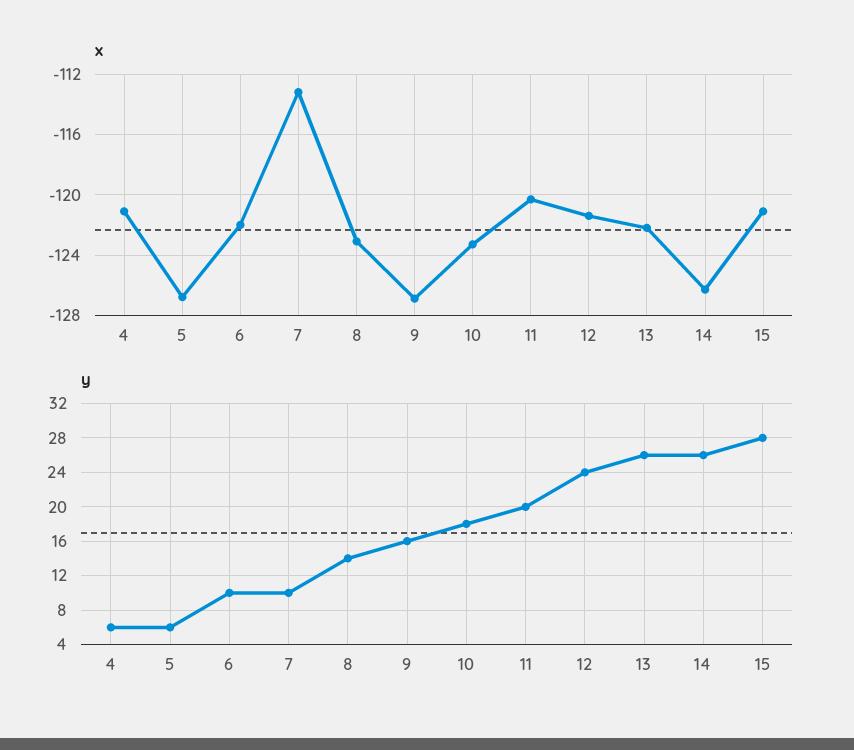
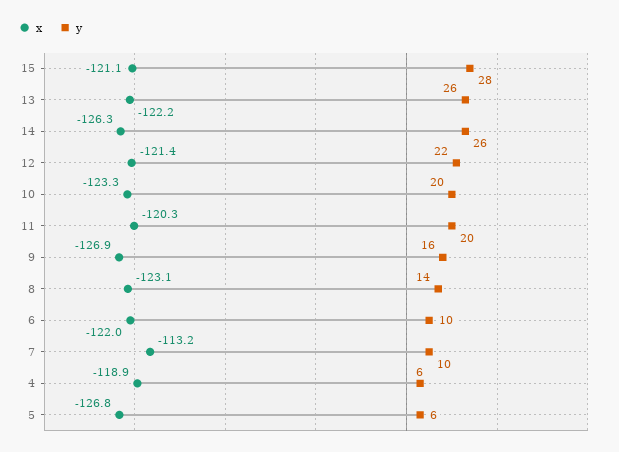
x, 4: -121 -> -118.9
y, 10: 18 -> 20
y, 12: 24 -> 22

